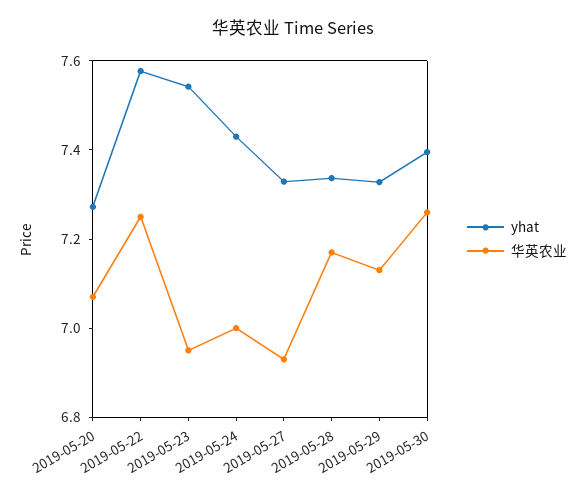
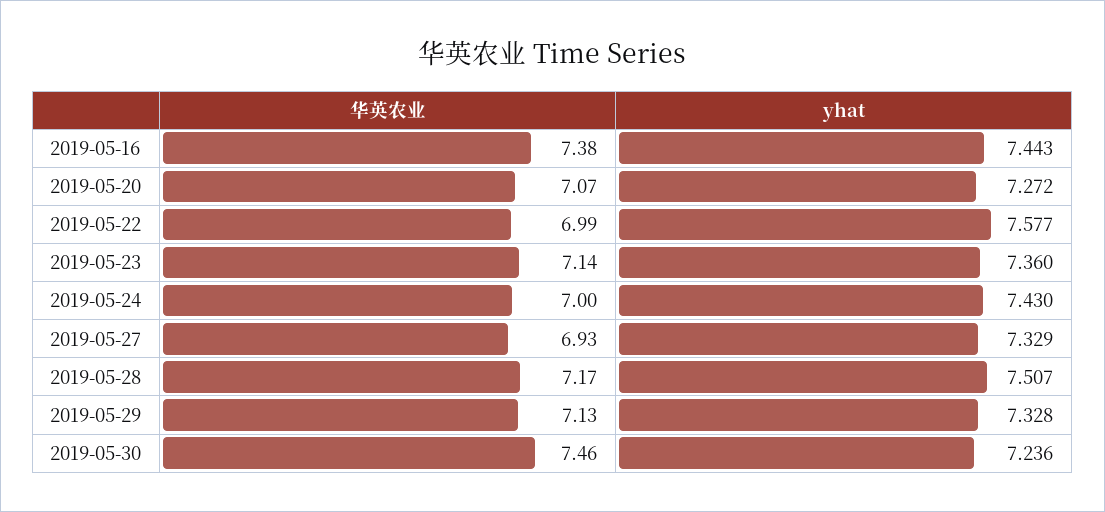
华英农业, 2019-05-22: 7.25 -> 6.99
yhat, 2019-05-23: 7.55 -> 7.36
华英农业, 2019-05-23: 6.95 -> 7.14
yhat, 2019-05-28: 7.35 -> 7.507
yhat, 2019-05-30: 7.4 -> 7.236
华英农业, 2019-05-30: 7.25 -> 7.46
华英农业, 2019-05-16: none -> 7.38
yhat, 2019-05-16: none -> 7.443

